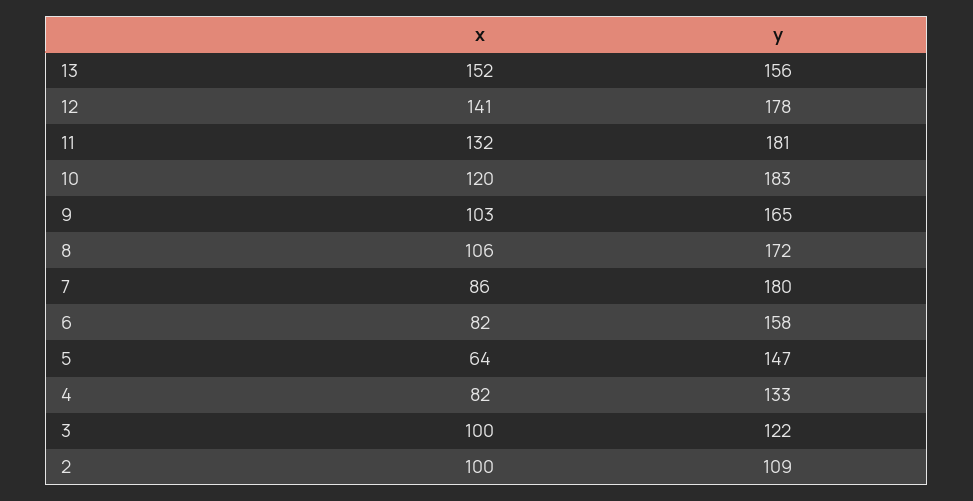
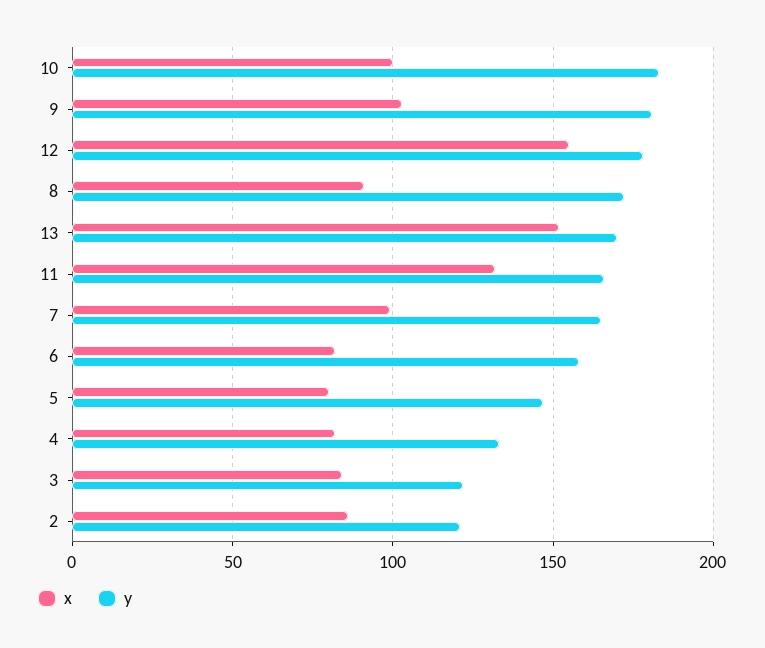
y, 13: 156 -> 170
x, 12: 141 -> 155
y, 11: 181 -> 165
x, 10: 120 -> 100
y, 9: 165 -> 180
x, 8: 106 -> 90
x, 7: 86 -> 100
y, 7: 180 -> 165
x, 5: 64 -> 80
x, 3: 100 -> 85
x, 2: 100 -> 85
y, 2: 109 -> 120

